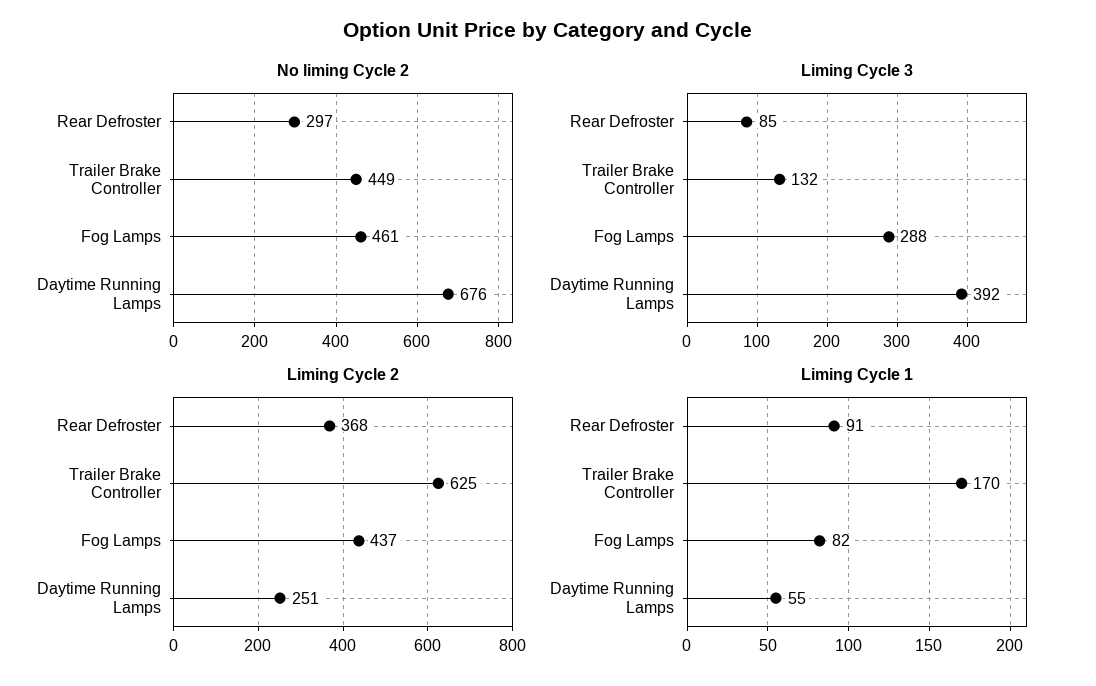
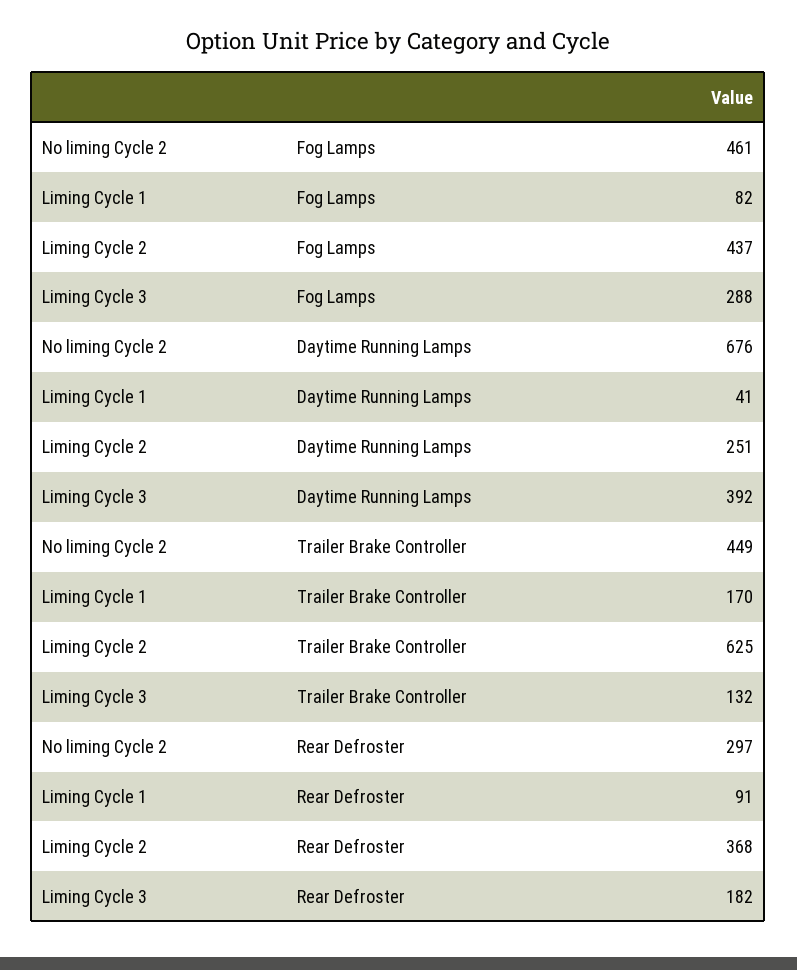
Liming Cycle 3, Rear Defroster: 85 -> 182
Liming Cycle 1, Daytime Running Lamps: 55 -> 41

